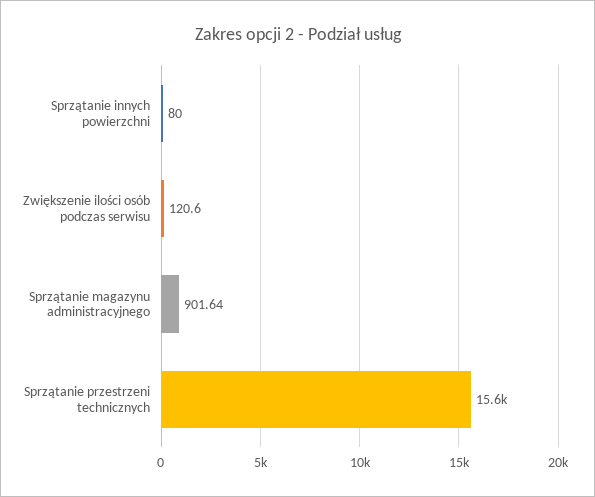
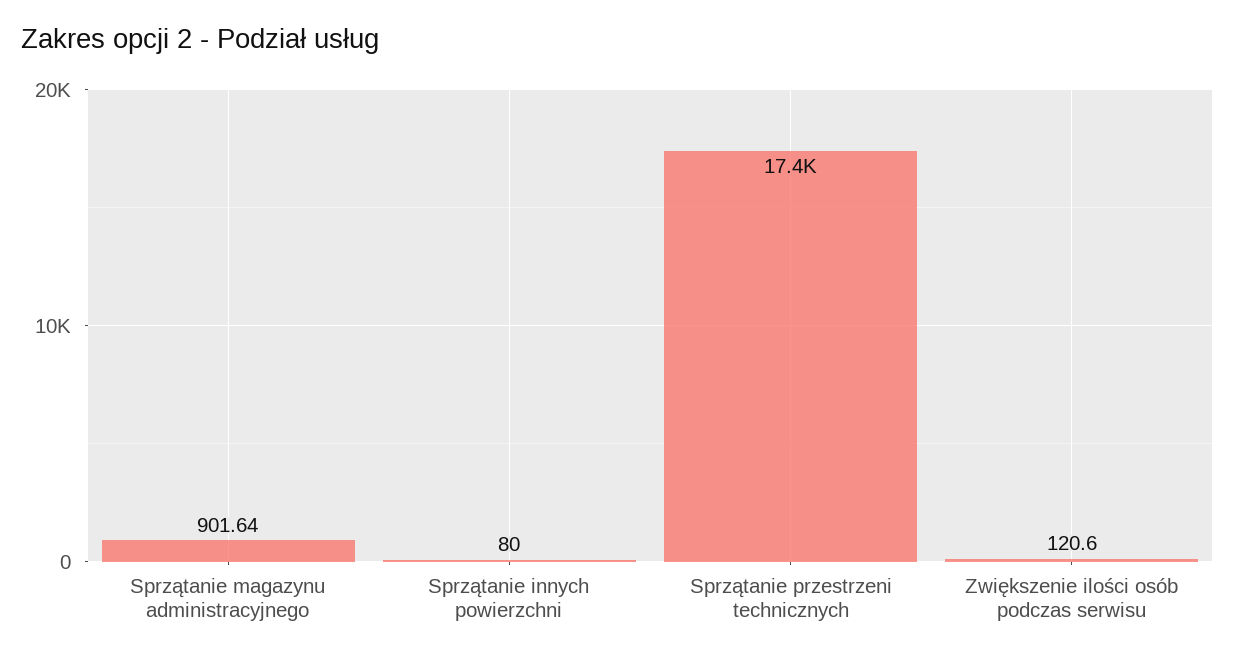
Sprzątanie przestrzeni technicznych: 15600 -> 17400

